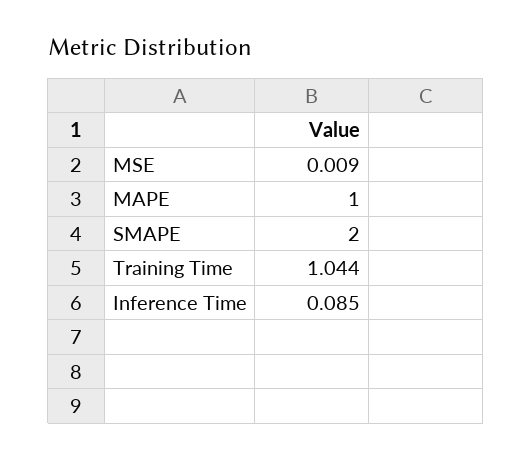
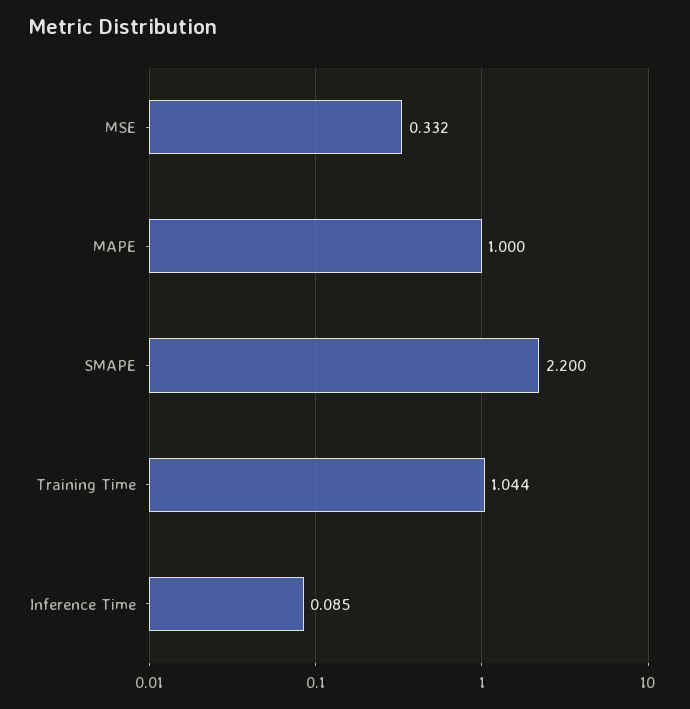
MSE: 0.009 -> 0.332
SMAPE: 2 -> 2.2

